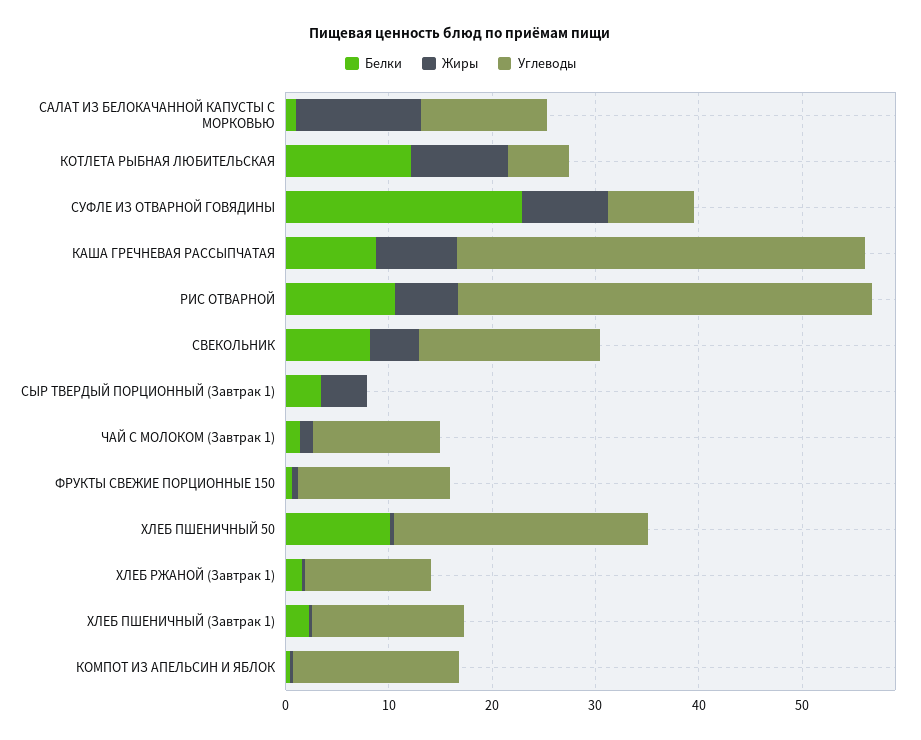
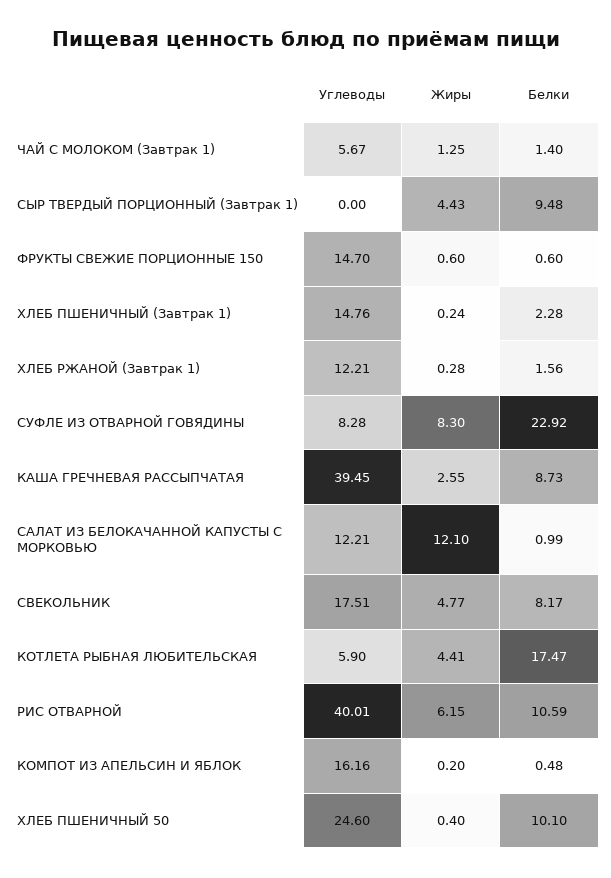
Белки, КОТЛЕТА РЫБНАЯ ЛЮБИТЕЛЬСКАЯ: 12 -> 17.47
Жиры, КОТЛЕТА РЫБНАЯ ЛЮБИТЕЛЬСКАЯ: 10 -> 4.41
Жиры, КАША ГРЕЧНЕВАЯ РАССЫПЧАТАЯ: 8 -> 2.55
Белки, СЫР ТВЕРДЫЙ ПОРЦИОННЫЙ (Завтрак 1): 4 -> 9.48
Углеводы, ЧАЙ С МОЛОКОМ (Завтрак 1): 12 -> 5.67

